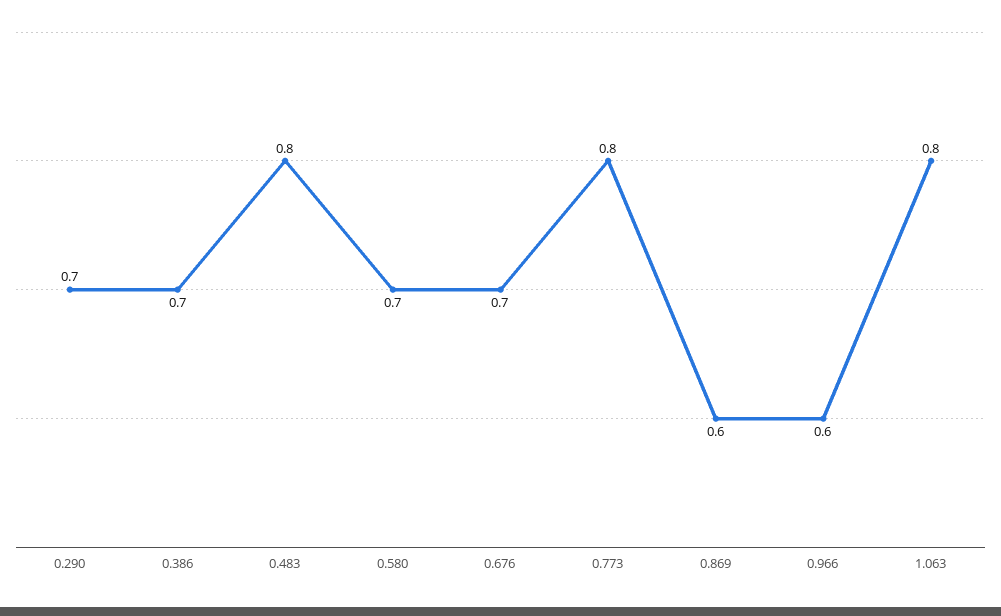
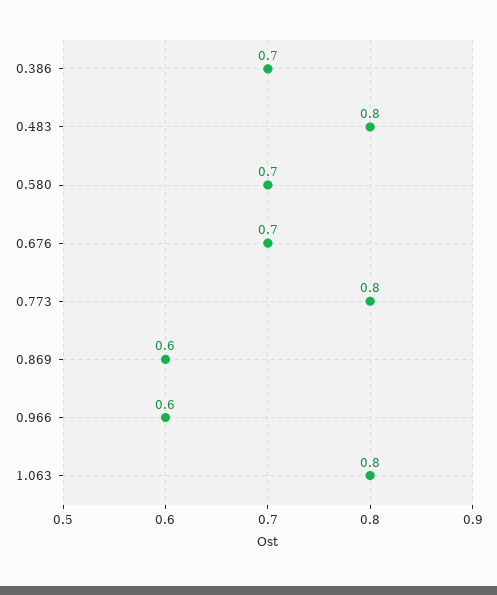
0.290: 0.7 -> none

